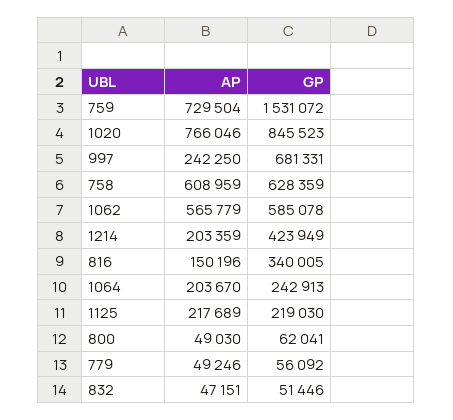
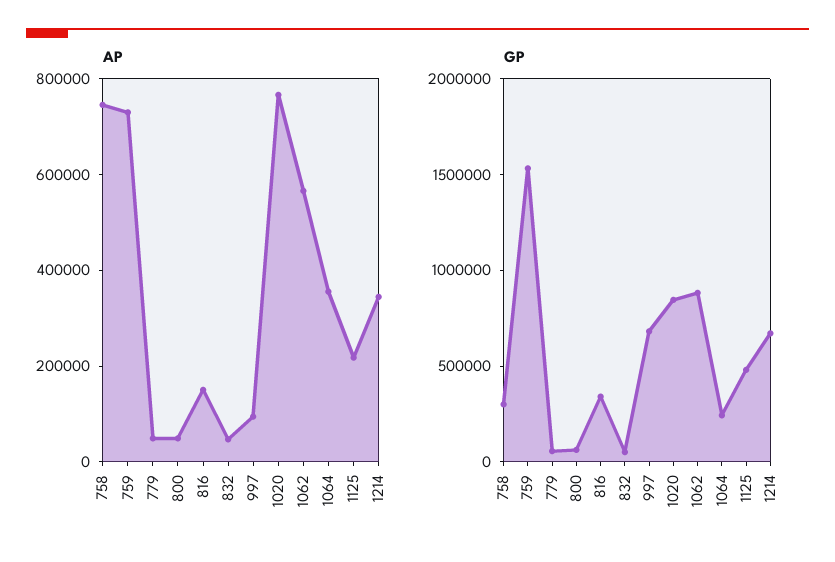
AP, 997: 242250 -> 100000
AP, 758: 608959 -> 750000
GP, 758: 628359 -> 300000
GP, 1062: 585078 -> 900000
AP, 1214: 203359 -> 350000
GP, 1214: 423949 -> 700000
AP, 1064: 203670 -> 350000
GP, 1125: 219030 -> 500000

